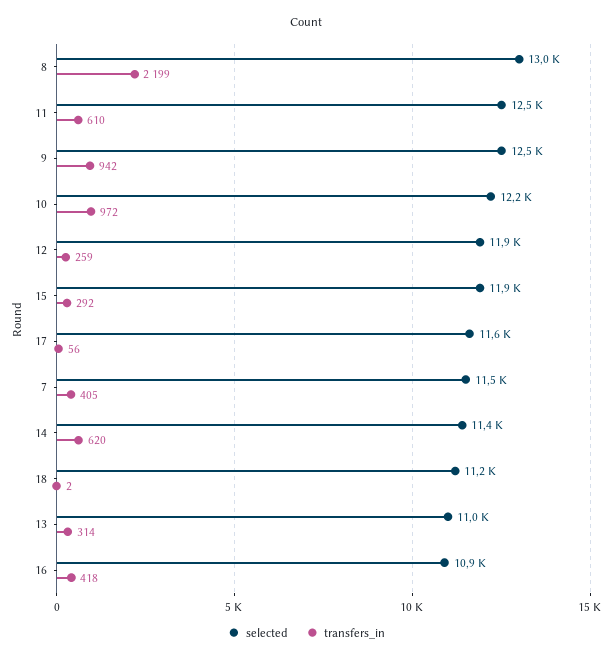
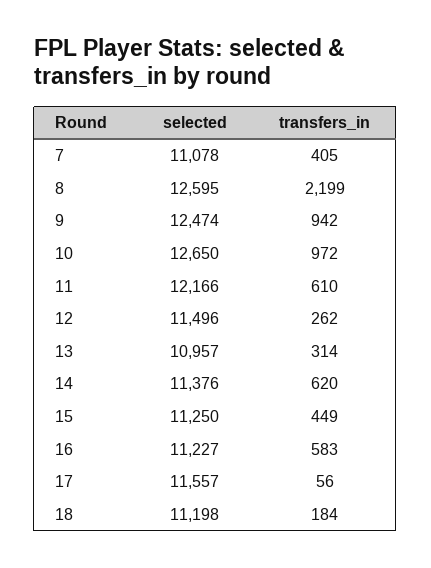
selected, 8: 13000 -> 12595
selected, 11: 12500 -> 12166
selected, 10: 12200 -> 12650
selected, 12: 11900 -> 11496
transfers_in, 12: 259 -> 262
selected, 15: 11900 -> 11250
transfers_in, 15: 292 -> 449
selected, 7: 11500 -> 11078
transfers_in, 18: 2 -> 184
selected, 16: 10900 -> 11227
transfers_in, 16: 418 -> 583

